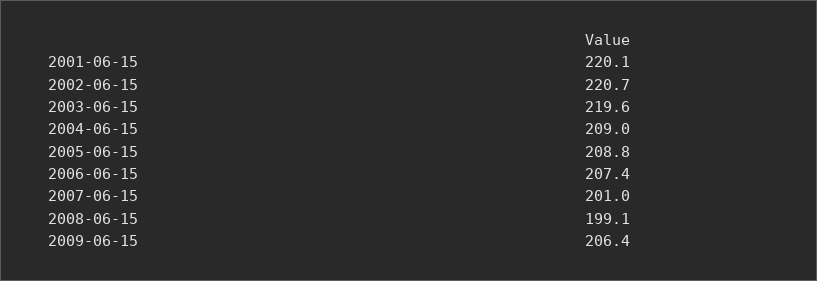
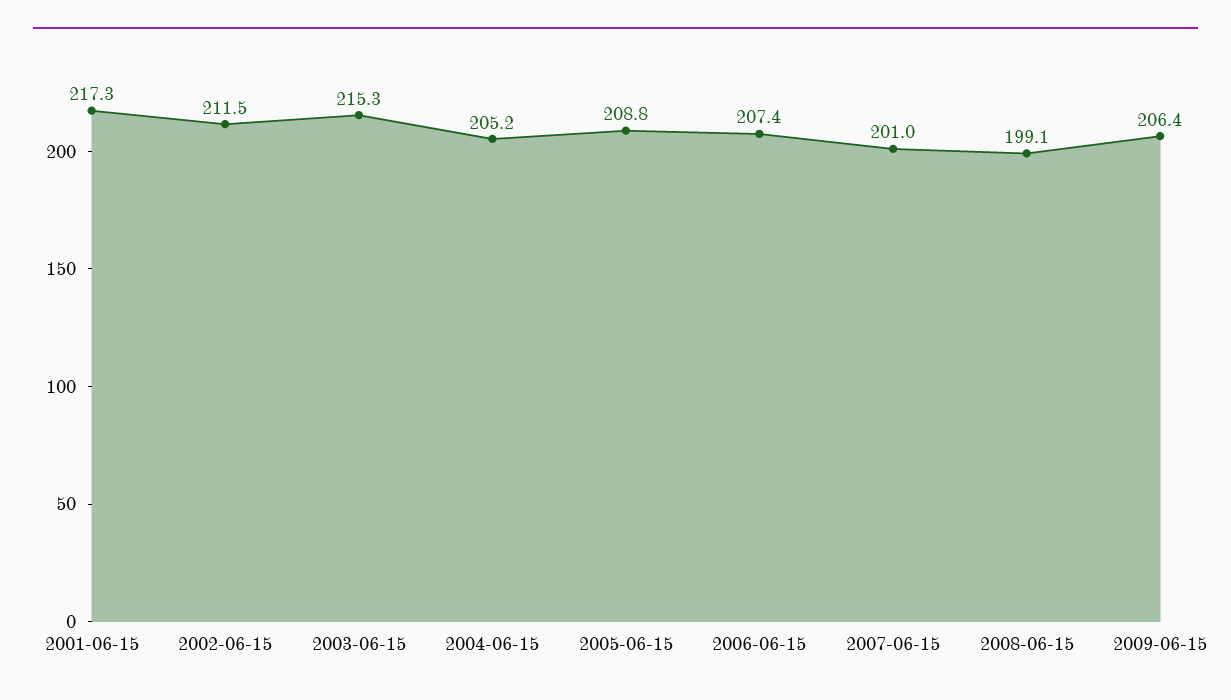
2001-06-15: 220.1 -> 217.3
2002-06-15: 220.7 -> 211.5
2003-06-15: 219.6 -> 215.3
2004-06-15: 209 -> 205.2

